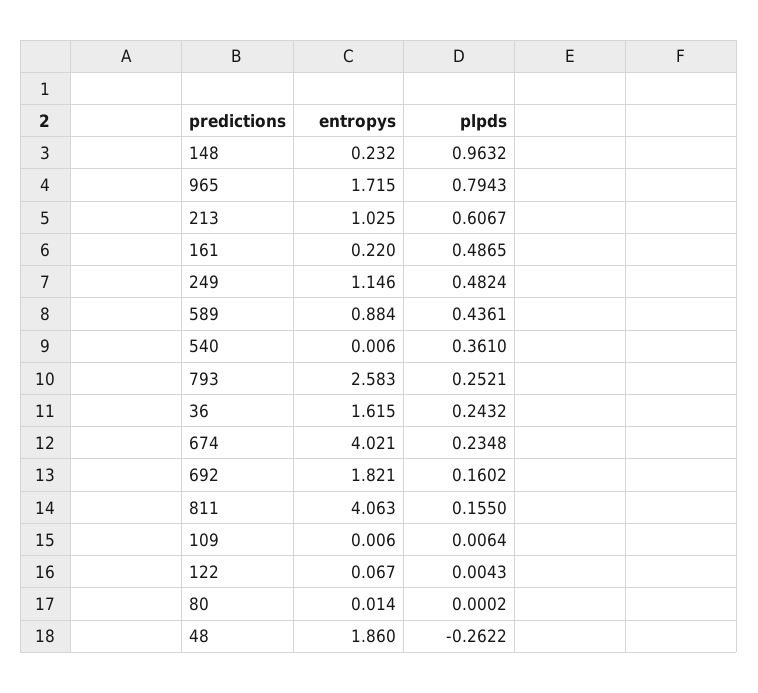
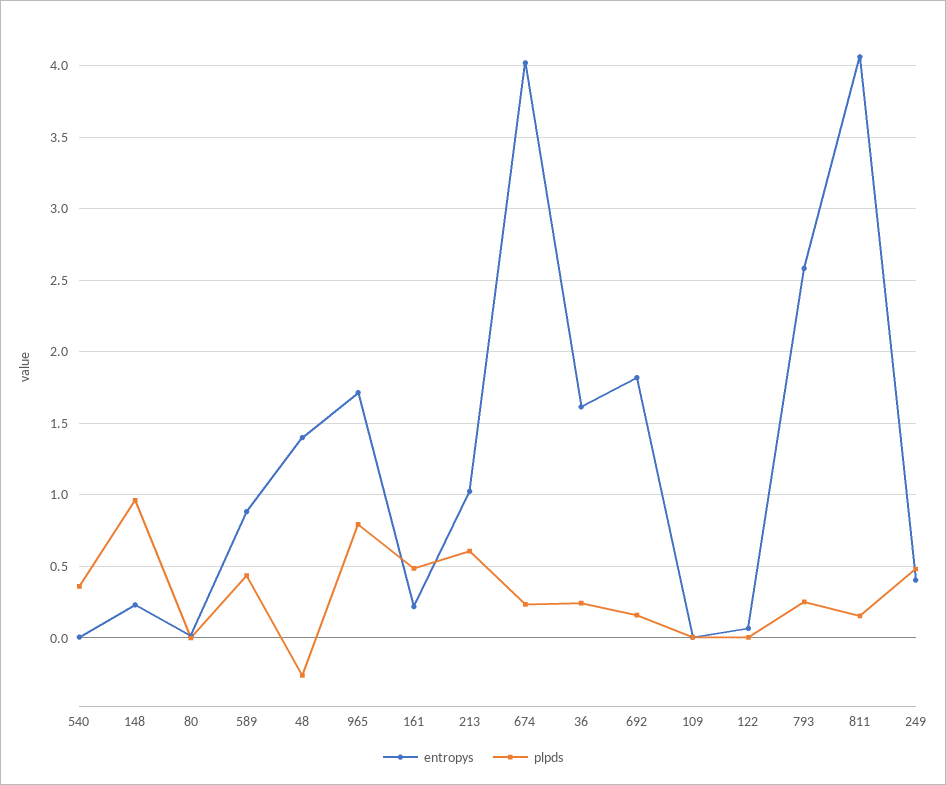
entropys, 249: 1.146 -> 0.4
entropys, 48: 1.86 -> 1.4

